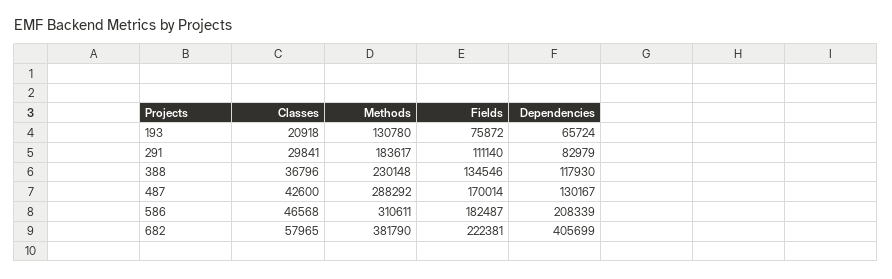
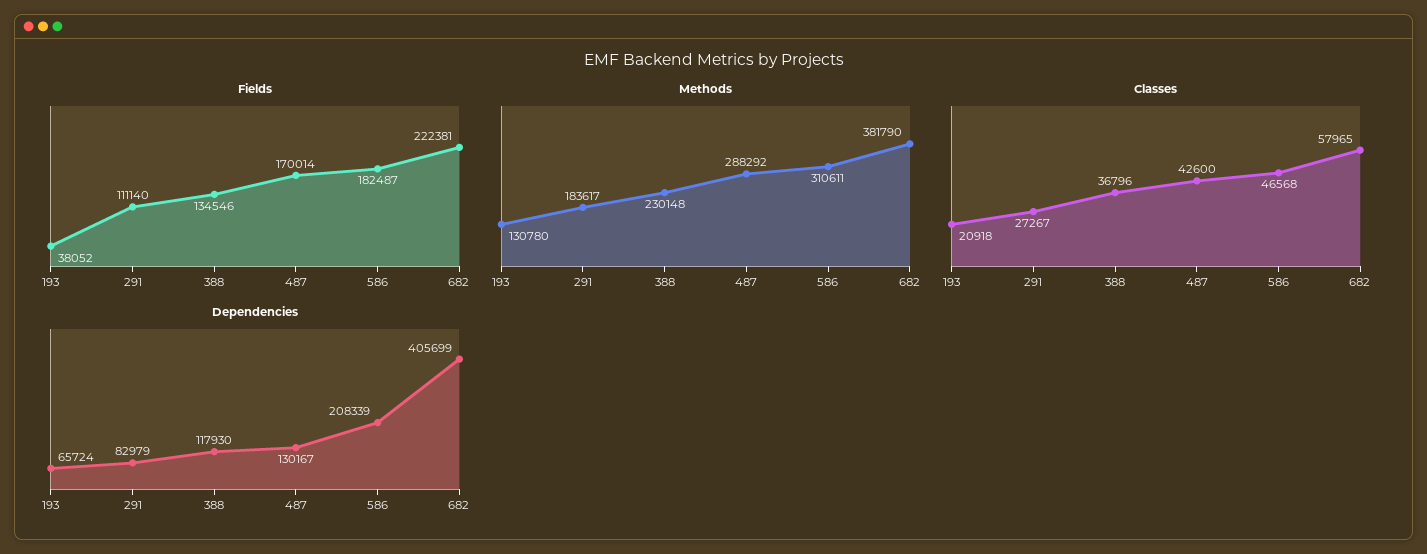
Fields, 193: 75872 -> 38052
Classes, 291: 29841 -> 27267

